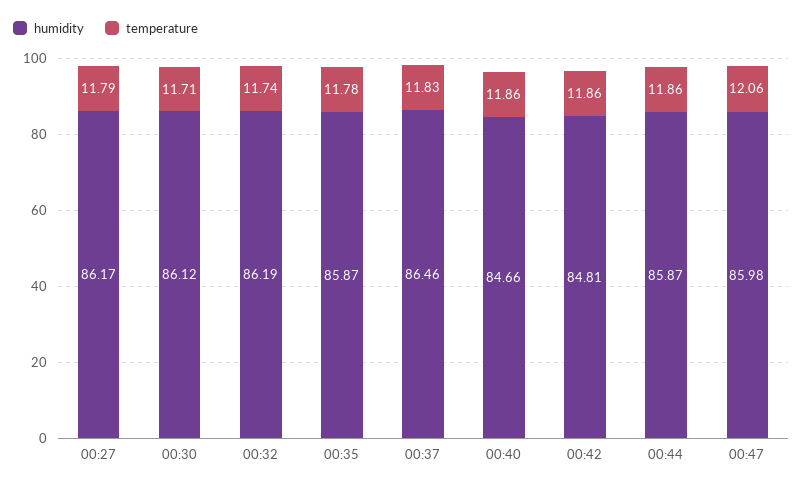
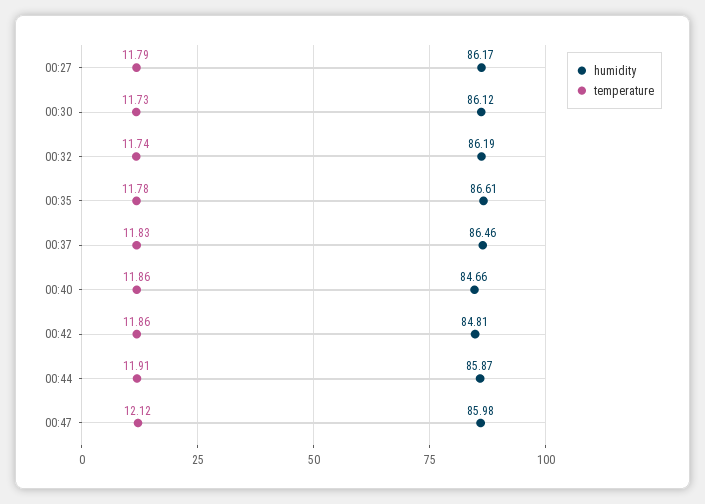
temperature, 00:30: 11.71 -> 11.73
humidity, 00:35: 85.87 -> 86.61
temperature, 00:44: 11.86 -> 11.91
temperature, 00:47: 12.06 -> 12.12

